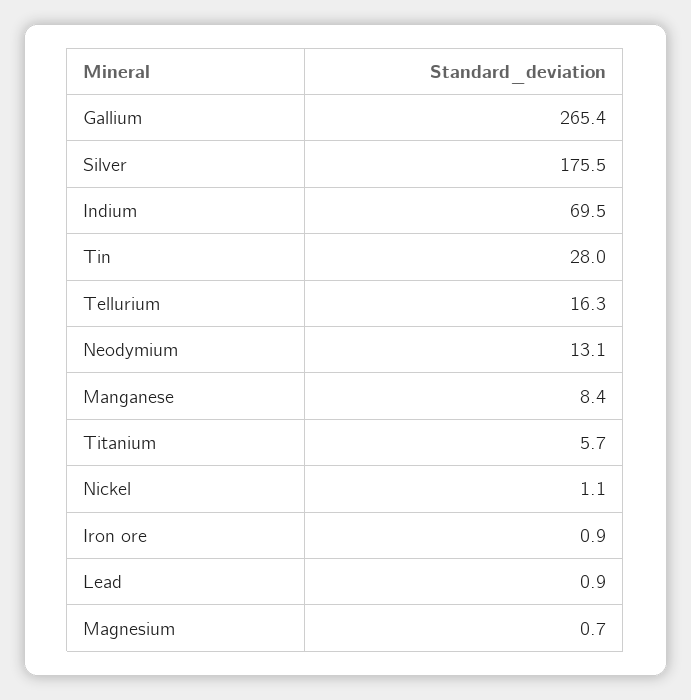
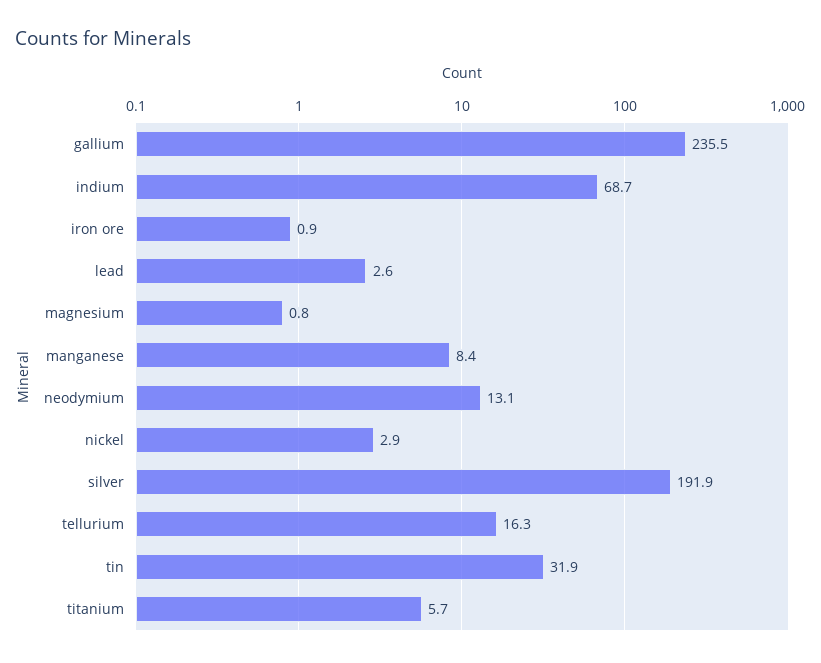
Gallium: 265.4 -> 235.5
Silver: 175.5 -> 191.9
Indium: 69.5 -> 68.7
Tin: 28 -> 31.9
Nickel: 1.1 -> 2.9
Lead: 0.9 -> 2.6
Magnesium: 0.7 -> 0.8

